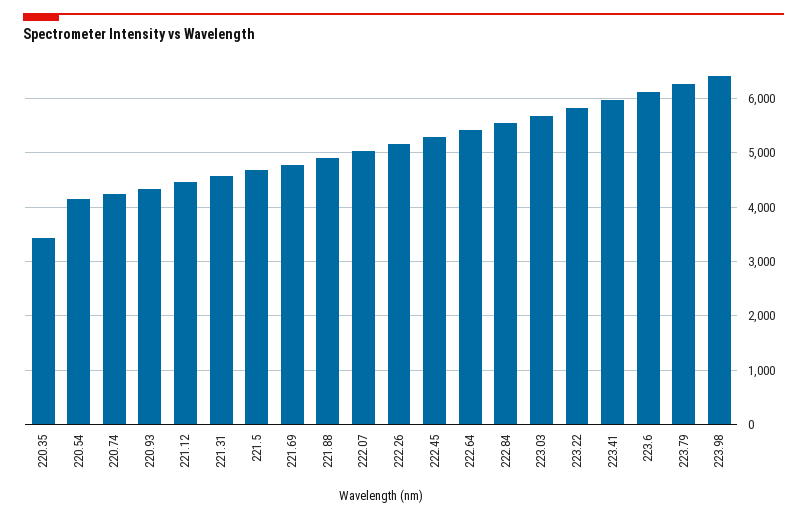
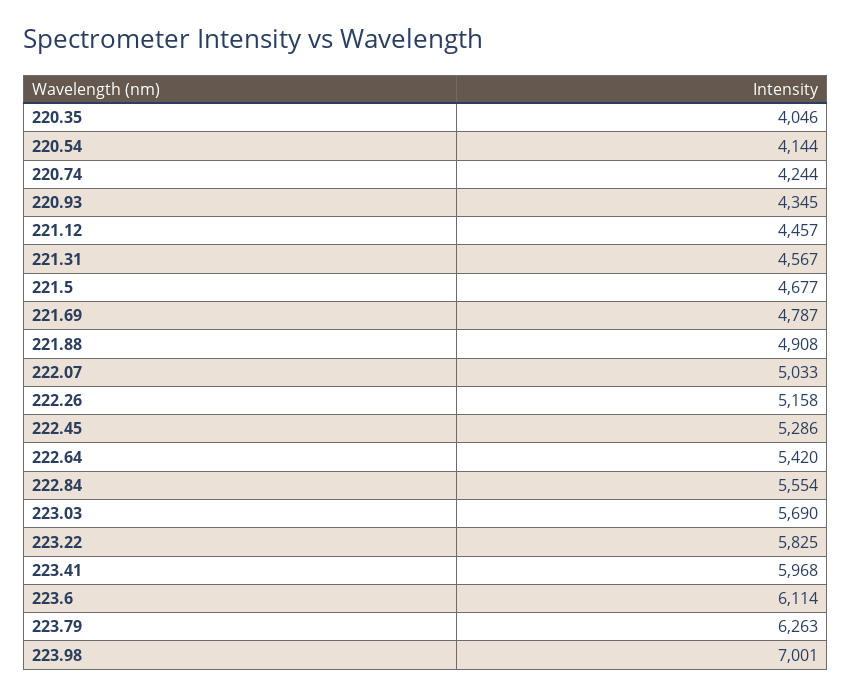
220.35: 3400 -> 4046
223.98: 6400 -> 7001

